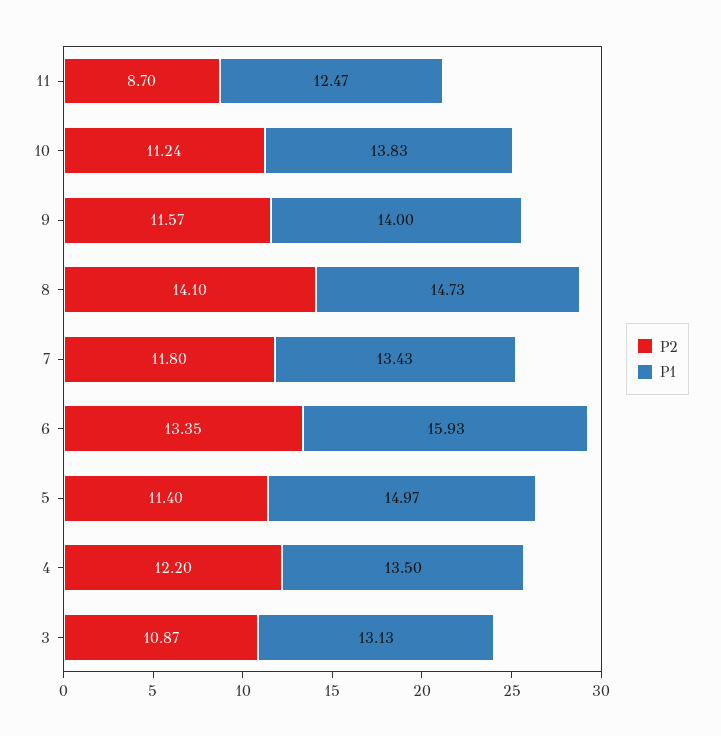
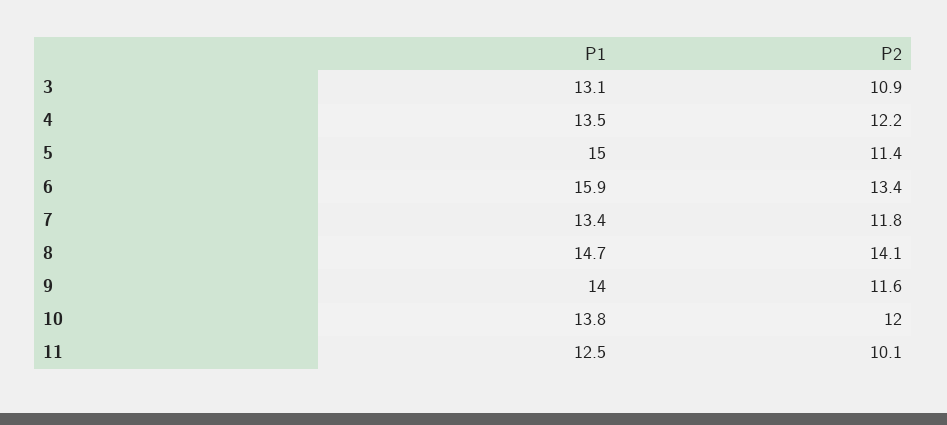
P2, 11: 8.7 -> 10.1
P2, 10: 11.24 -> 12

